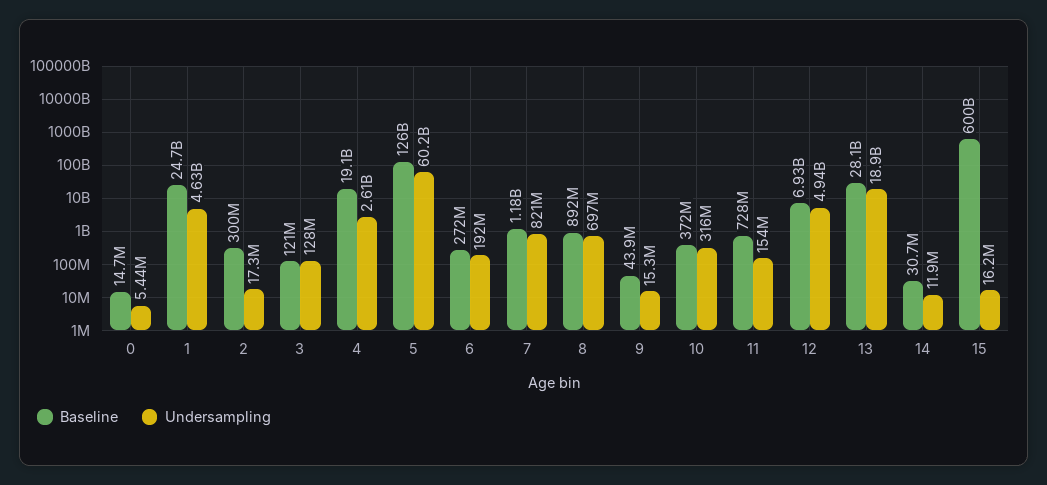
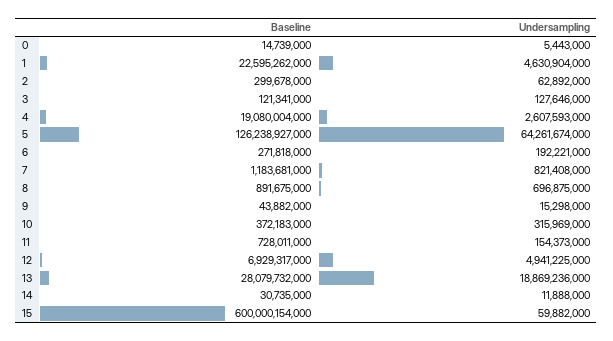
Baseline, 1: 24700000000 -> 22595262000
Undersampling, 2: 17300000 -> 62892000
Undersampling, 5: 60200000000 -> 64261674000
Undersampling, 15: 16200000 -> 59882000

